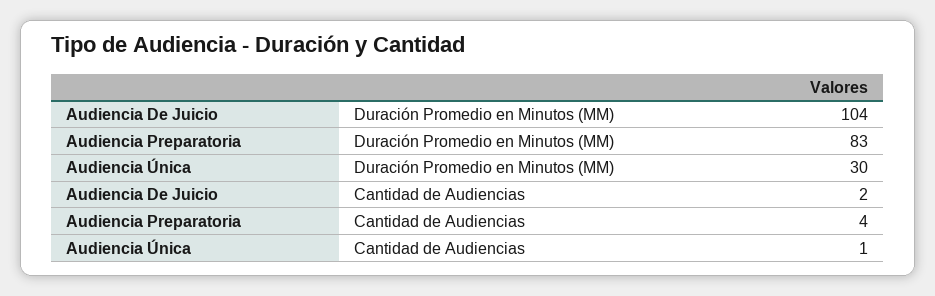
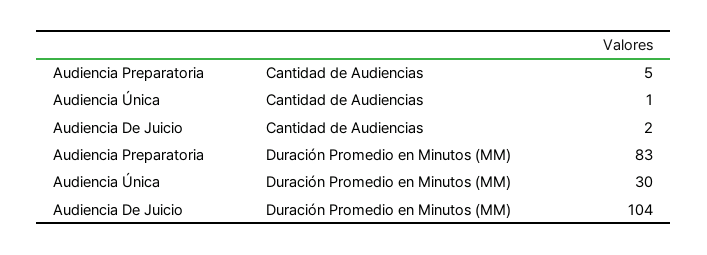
Audiencia Preparatoria, Cantidad de Audiencias: 4 -> 5

